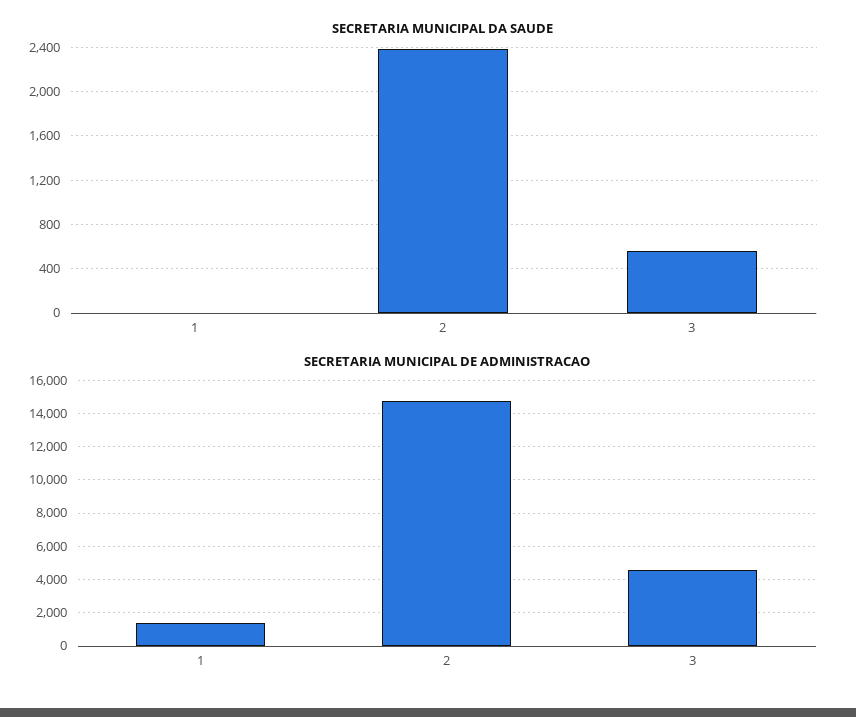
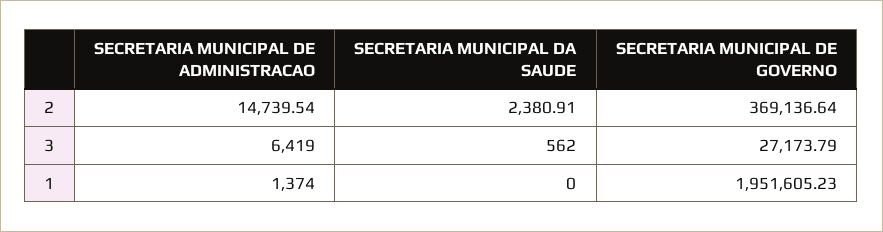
SECRETARIA MUNICIPAL DE ADMINISTRACAO, 3: 4500 -> 6419
SECRETARIA MUNICIPAL DE GOVERNO, 2: none -> 369136.64
SECRETARIA MUNICIPAL DE GOVERNO, 3: none -> 27173.79
SECRETARIA MUNICIPAL DE GOVERNO, 1: none -> 1951605.23

